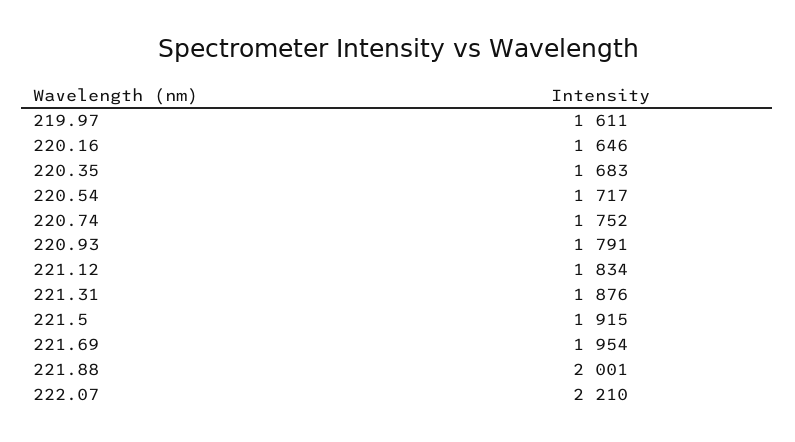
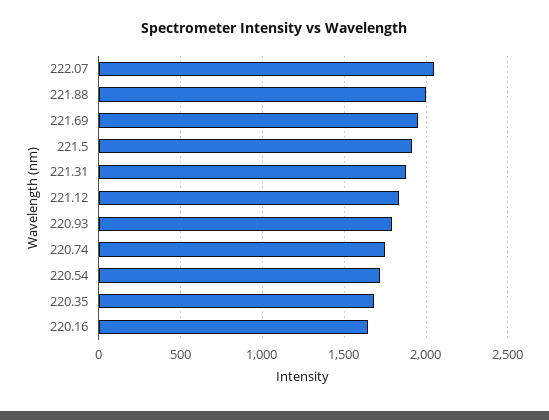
219.97: 1611 -> none
222.07: 2210 -> 2050

